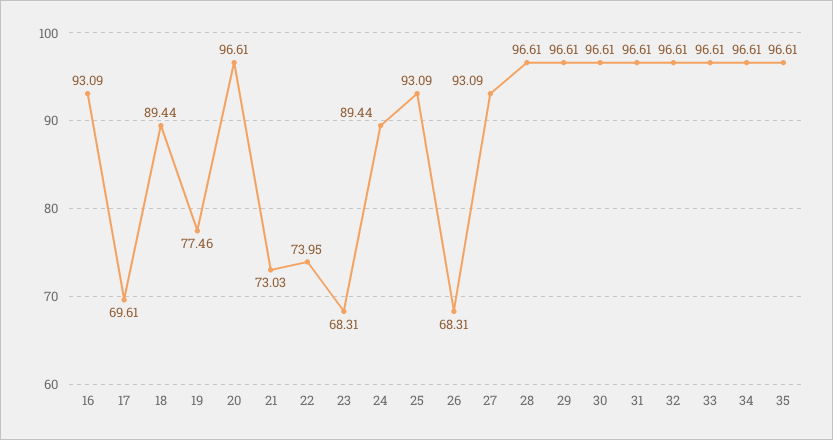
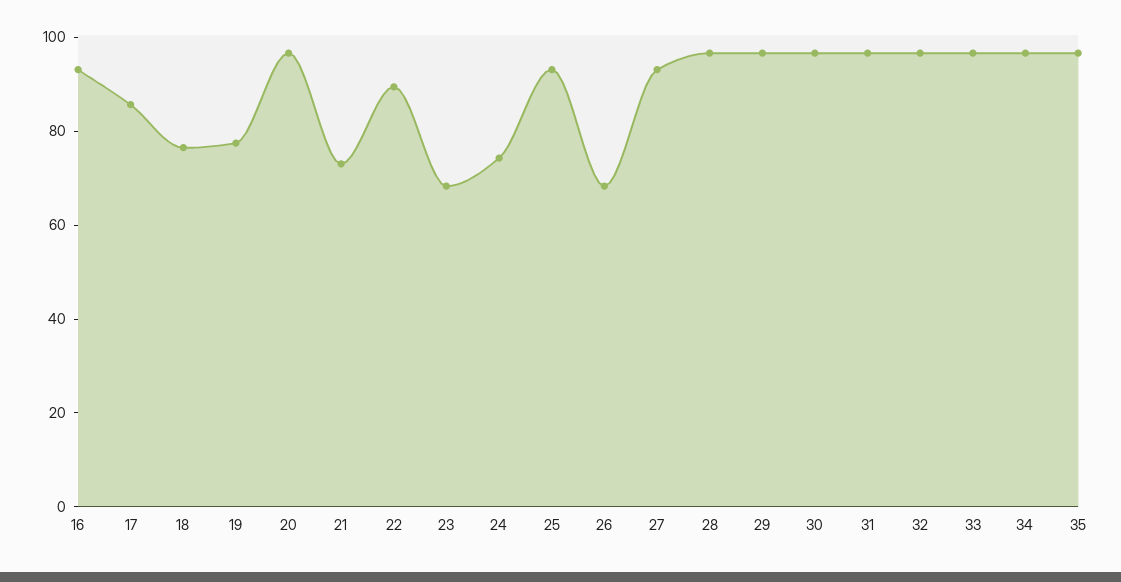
17: 69.61 -> 85
18: 89.44 -> 75
22: 73.95 -> 90
24: 89.44 -> 75

